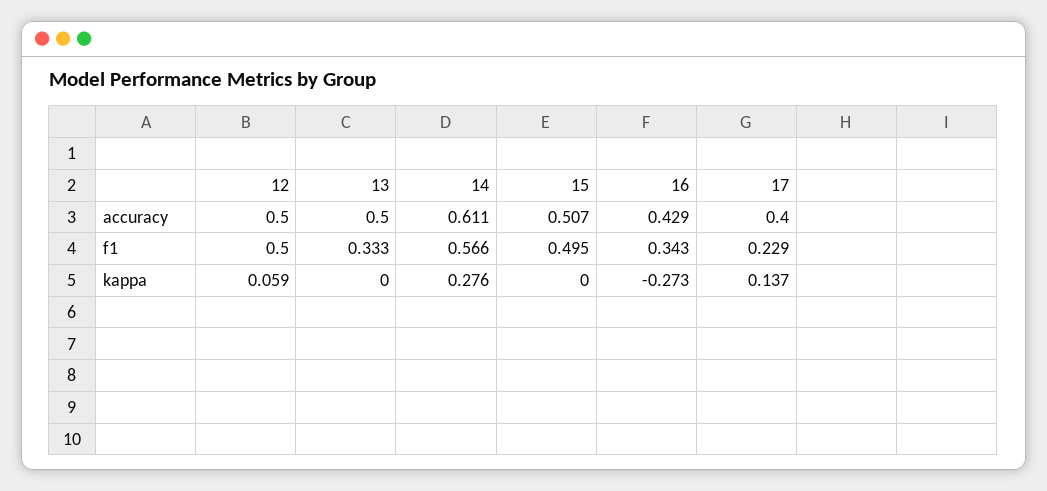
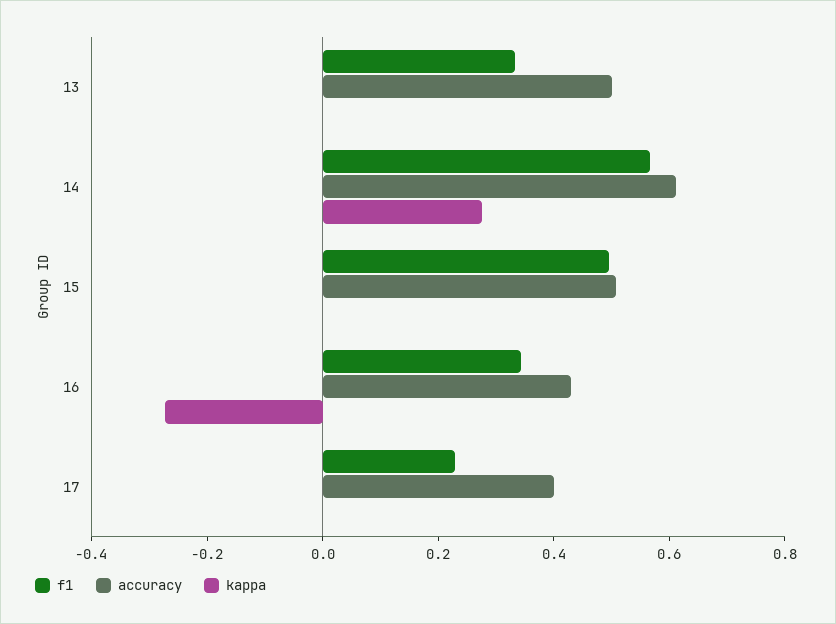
accuracy, 12: 0.5 -> none
f1, 12: 0.5 -> none
kappa, 12: 0.059 -> none
kappa, 17: 0.137 -> 0

